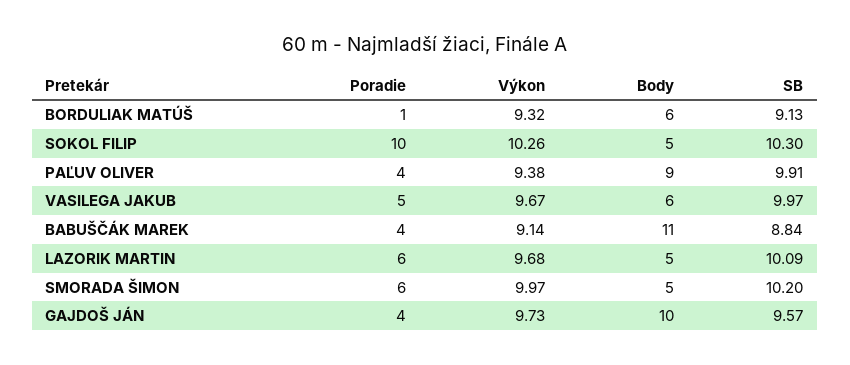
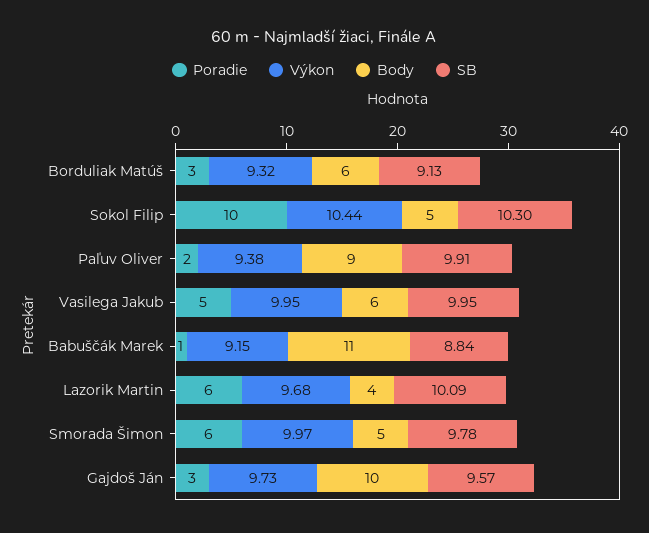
Poradie, BORDULIAK MATÚŠ: 1 -> 3
Výkon, SOKOL FILIP: 10.26 -> 10.44
Poradie, PAĽUV OLIVER: 4 -> 2
Výkon, VASILEGA JAKUB: 9.67 -> 9.95
SB, VASILEGA JAKUB: 9.97 -> 9.95
Poradie, BABUŠČÁK MAREK: 4 -> 1
Výkon, BABUŠČÁK MAREK: 9.14 -> 9.15
Body, LAZORIK MARTIN: 5 -> 4
SB, SMORADA ŠIMON: 10.2 -> 9.78
Poradie, GAJDOŠ JÁN: 4 -> 3

